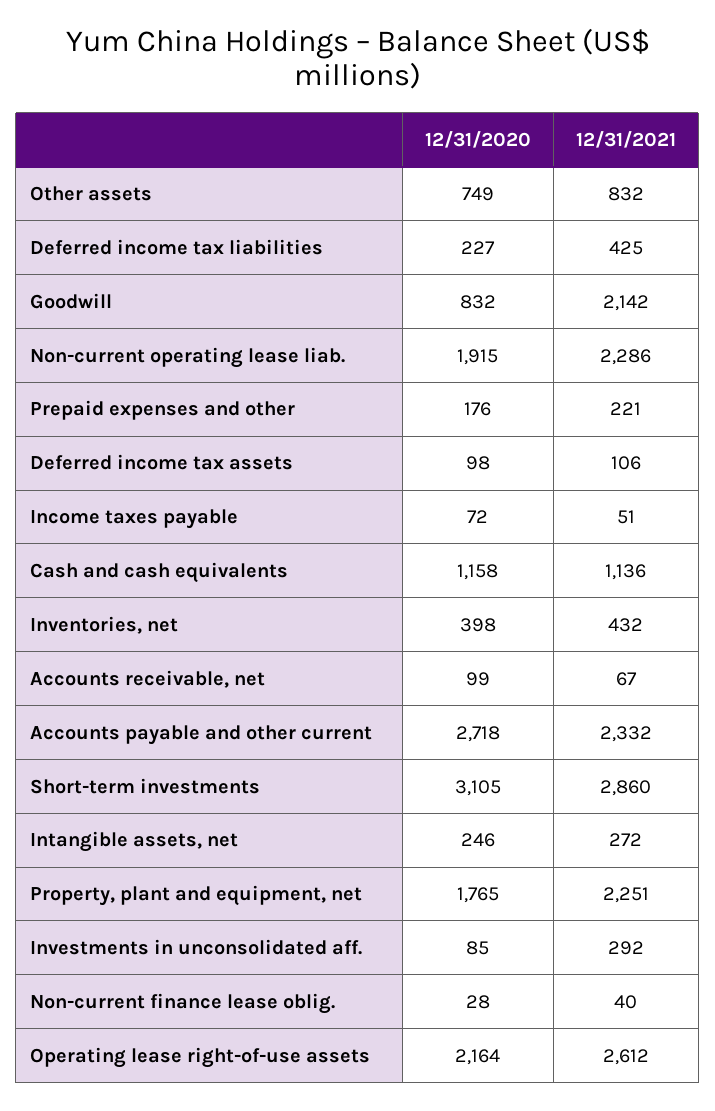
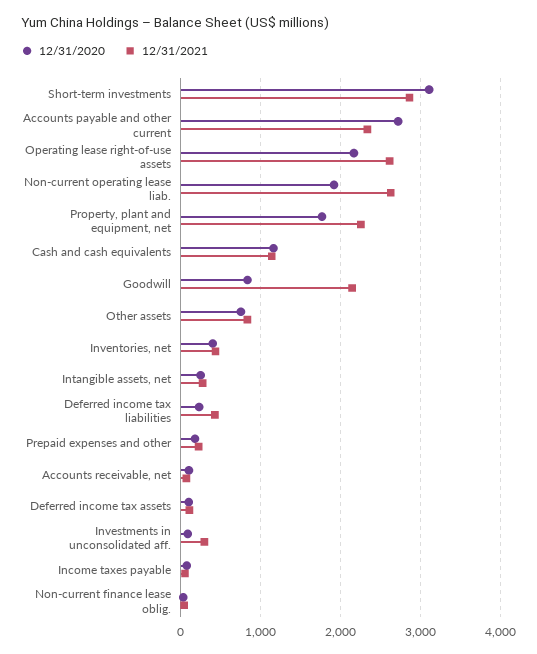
12/31/2021, Non-current operating lease liab.: 2286 -> 2600

